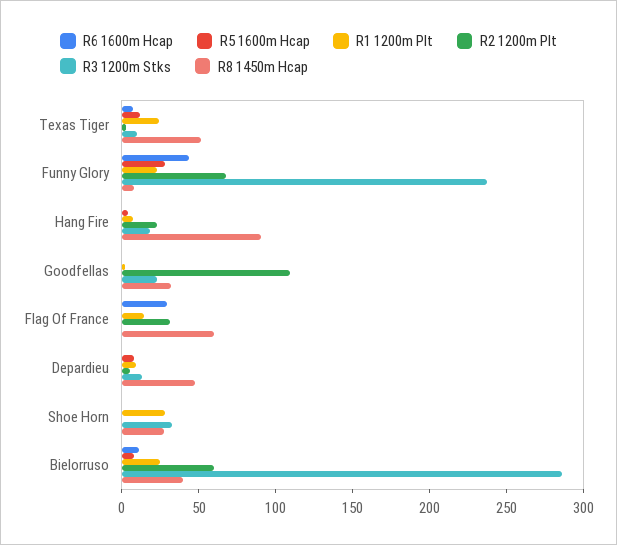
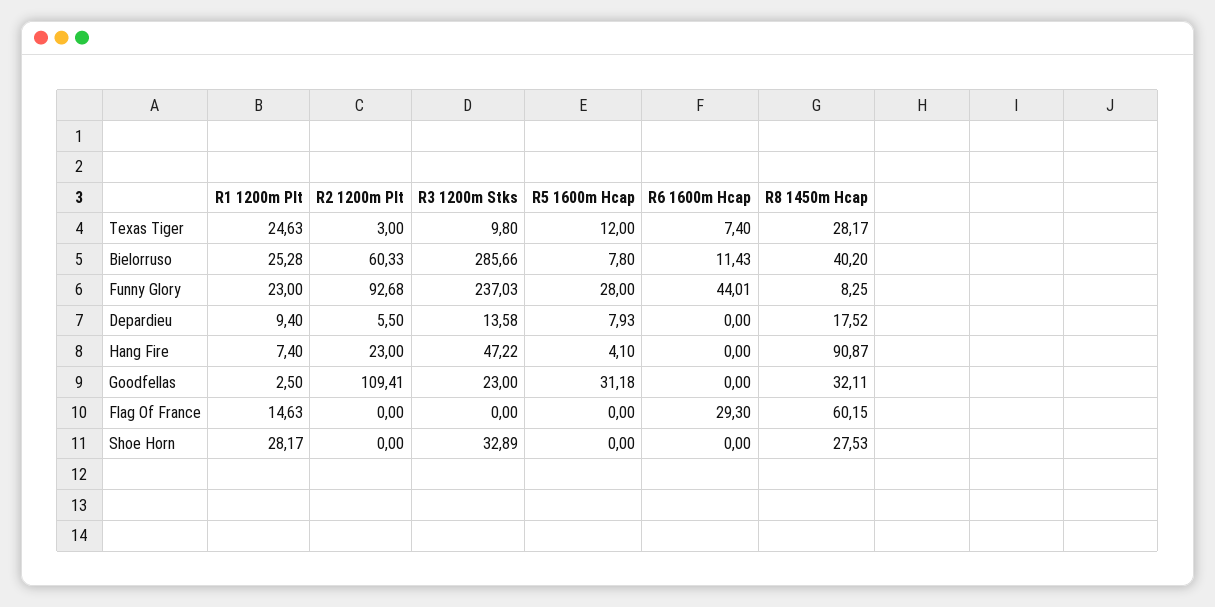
R8 1450m Hcap, Texas Tiger: 50 -> 28.17
R2 1200m Plt, Funny Glory: 70 -> 92.68
R3 1200m Stks, Hang Fire: 20 -> 47.22
R5 1600m Hcap, Goodfellas: 0 -> 31.18
R2 1200m Plt, Flag Of France: 30 -> 0
R8 1450m Hcap, Depardieu: 50 -> 17.52

